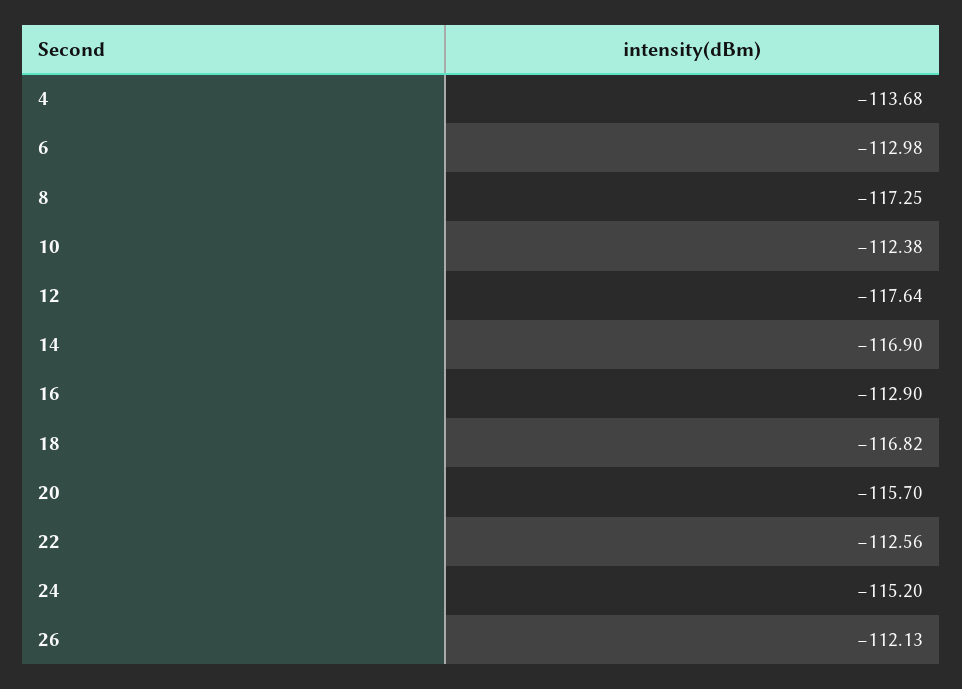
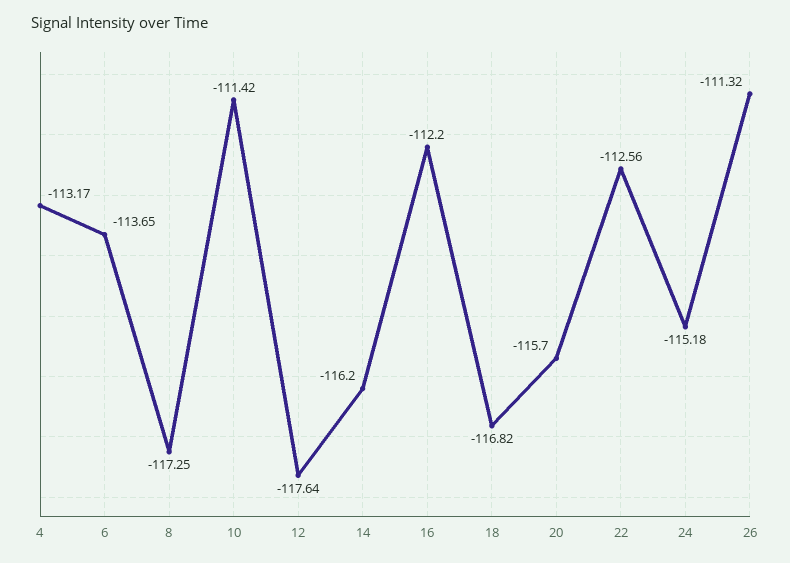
4: -113.68 -> -113.17
6: -112.98 -> -113.65
10: -112.38 -> -111.42
14: -116.9 -> -116.2
16: -112.9 -> -112.2
24: -115.2 -> -115.18
26: -112.13 -> -111.32

